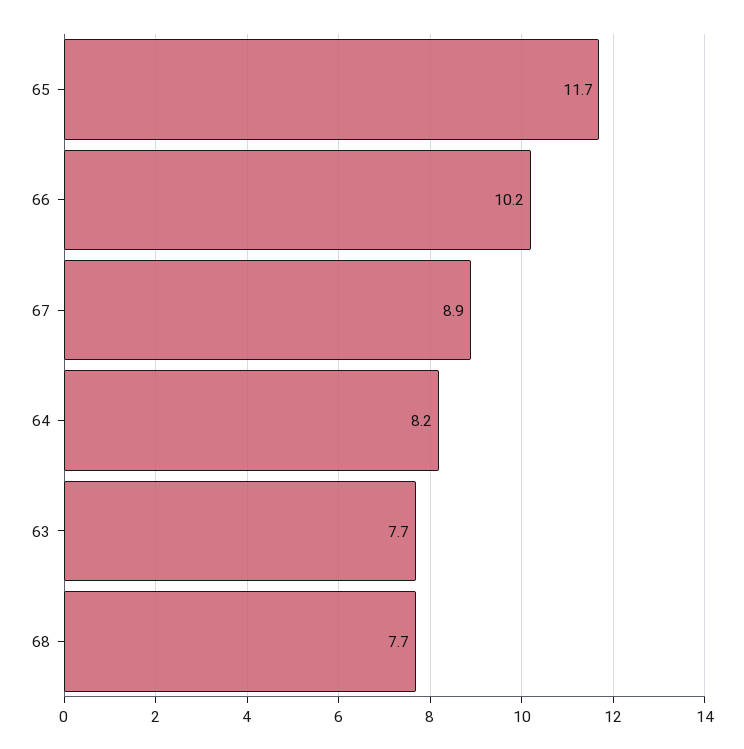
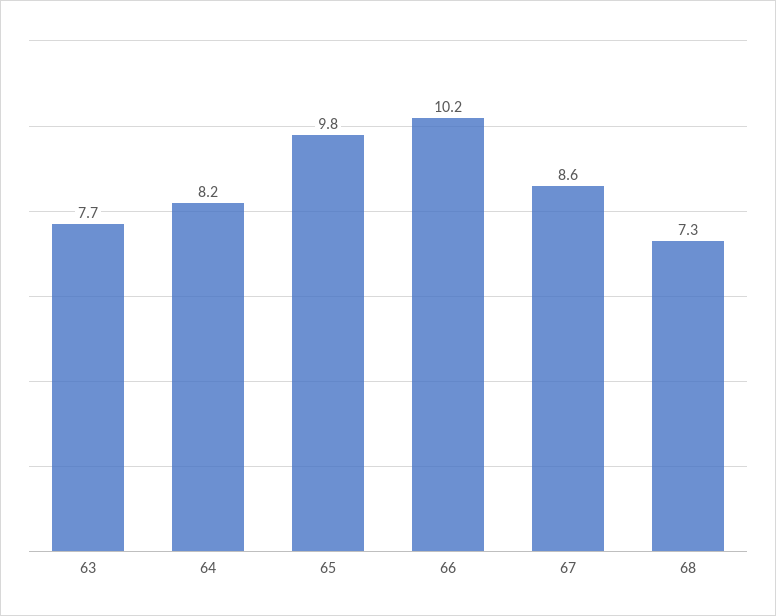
65: 11.7 -> 9.8
67: 8.9 -> 8.6
68: 7.7 -> 7.3

